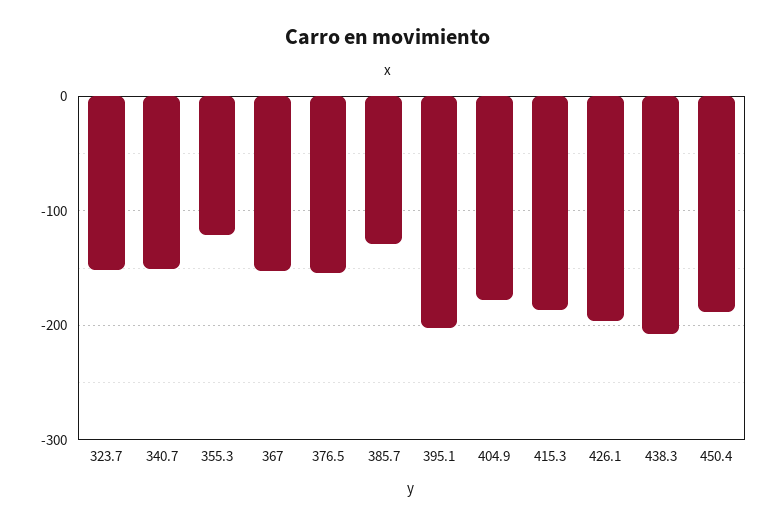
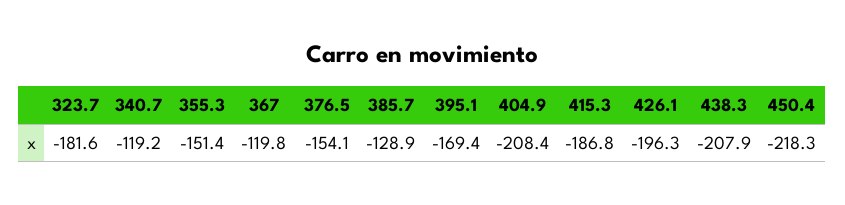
323.7: -150 -> -181.6
340.7: -150 -> -119.2
355.3: -120 -> -151.4
367: -150 -> -119.8
395.1: -200 -> -169.4
404.9: -180 -> -208.4
450.4: -190 -> -218.3

